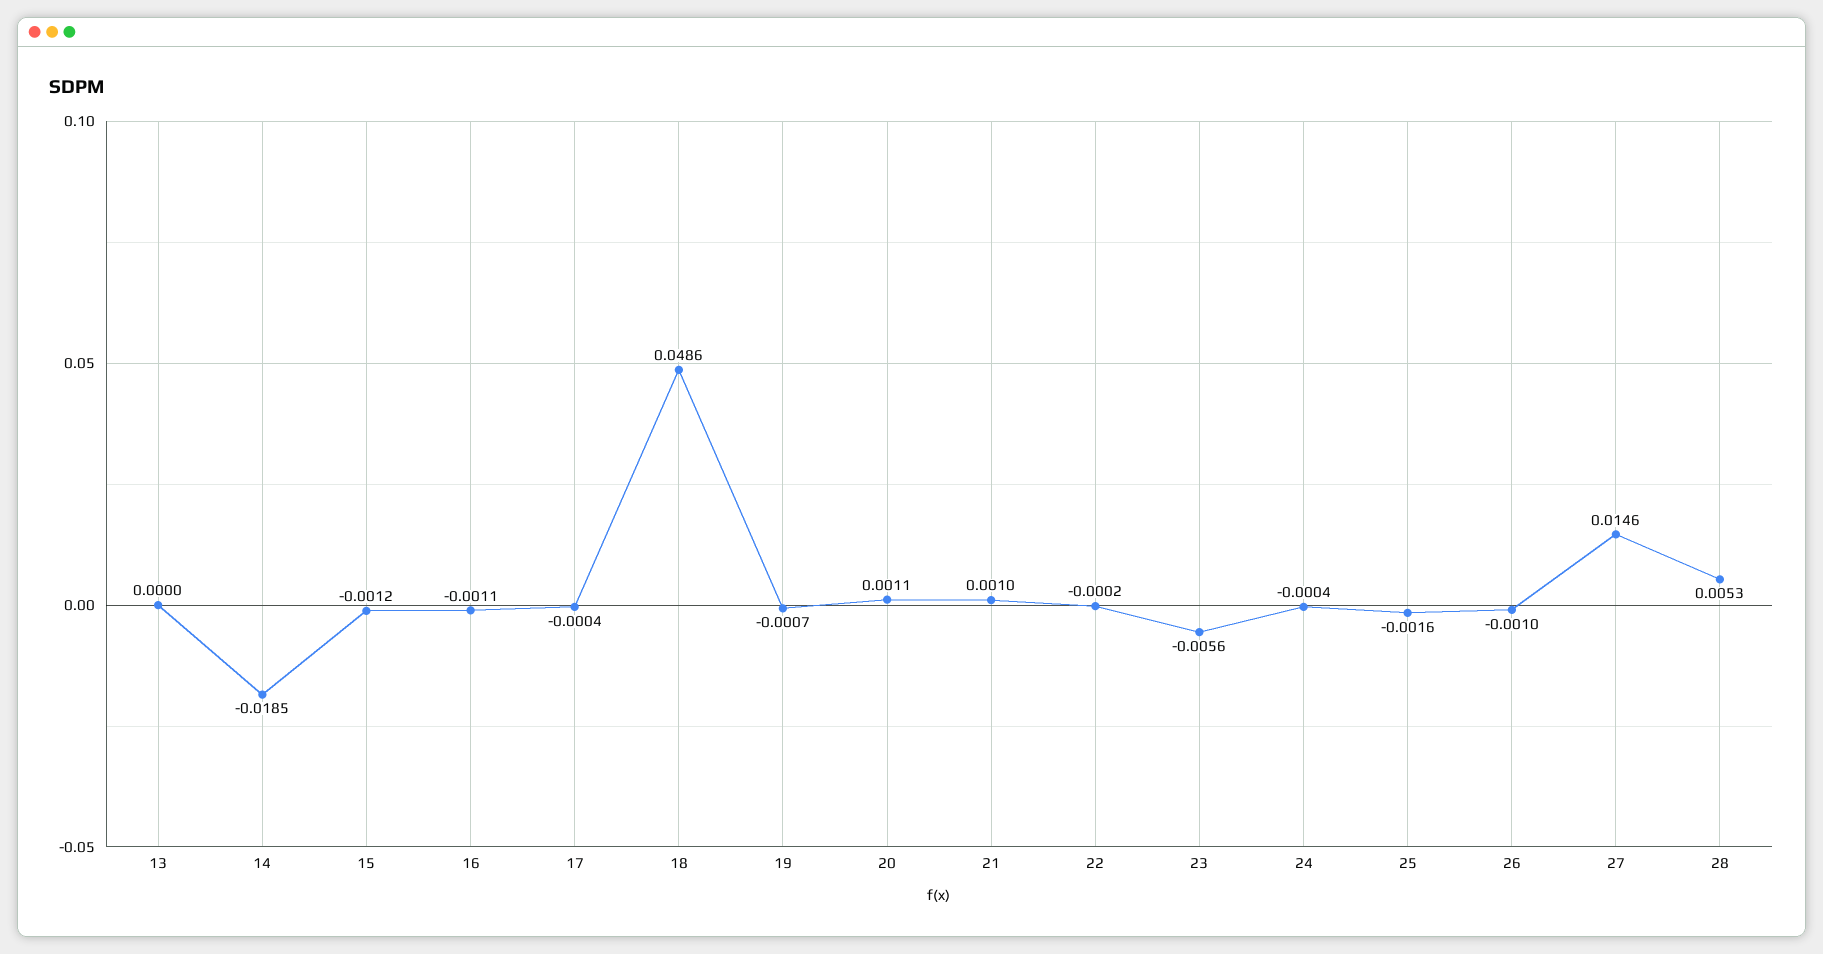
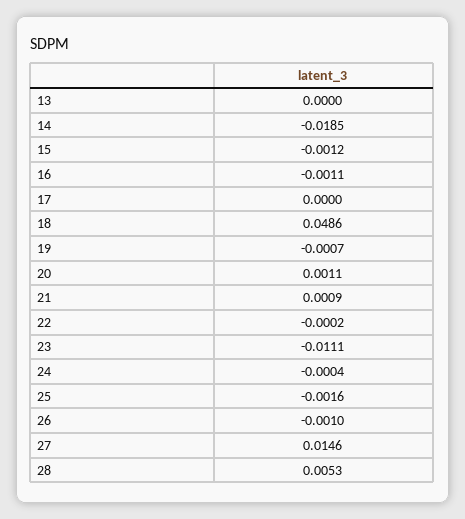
17: -0.0004 -> 0
21: 0.001 -> 0.0009
23: -0.0056 -> -0.0111

